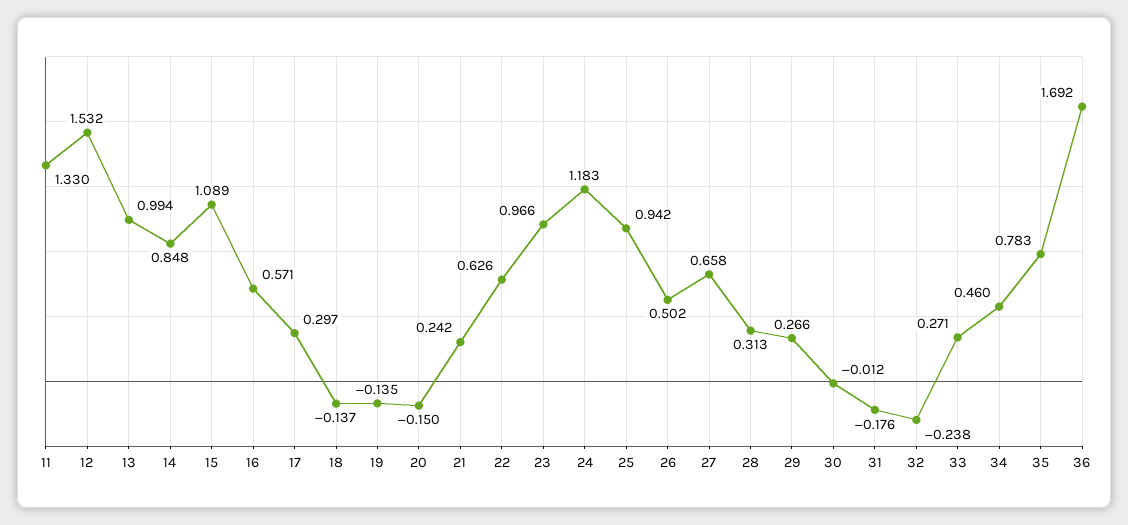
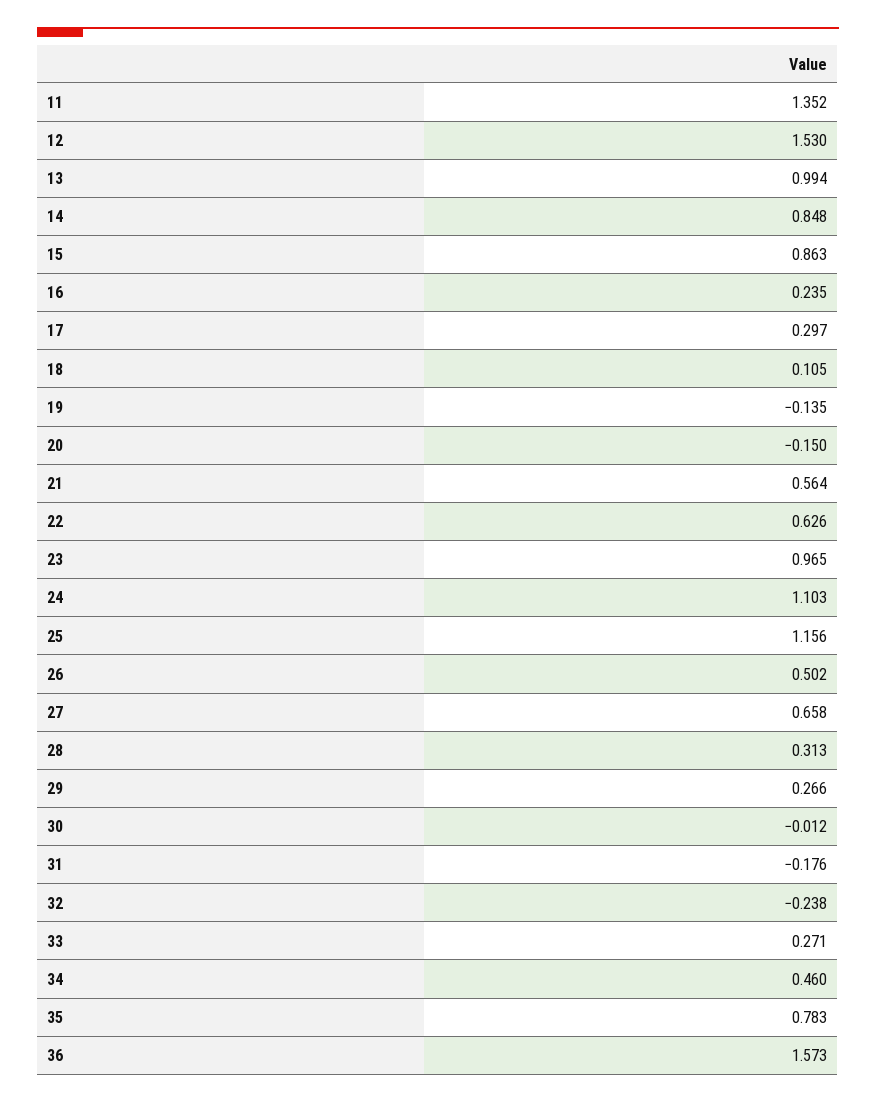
11: 1.33 -> 1.352
12: 1.532 -> 1.53
15: 1.089 -> 0.863
16: 0.571 -> 0.235
18: -0.137 -> 0.105
21: 0.242 -> 0.564
23: 0.966 -> 0.965
24: 1.183 -> 1.103
25: 0.942 -> 1.156
36: 1.692 -> 1.573

